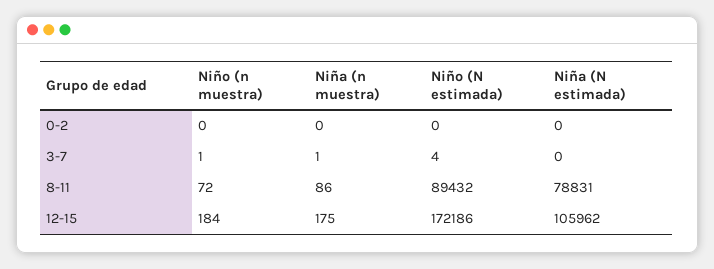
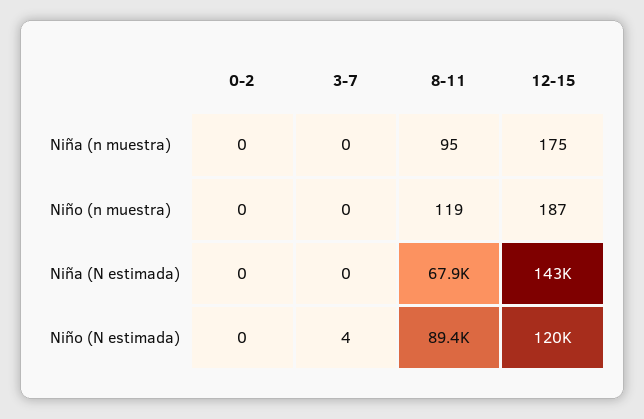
Niño (n muestra), 3-7: 1 -> 0
Niña (n muestra), 3-7: 1 -> 0
Niño (n muestra), 8-11: 72 -> 119
Niña (n muestra), 8-11: 86 -> 95
Niña (N estimada), 8-11: 78831 -> 67900
Niño (n muestra), 12-15: 184 -> 187
Niño (N estimada), 12-15: 172186 -> 120000
Niña (N estimada), 12-15: 105962 -> 143000

